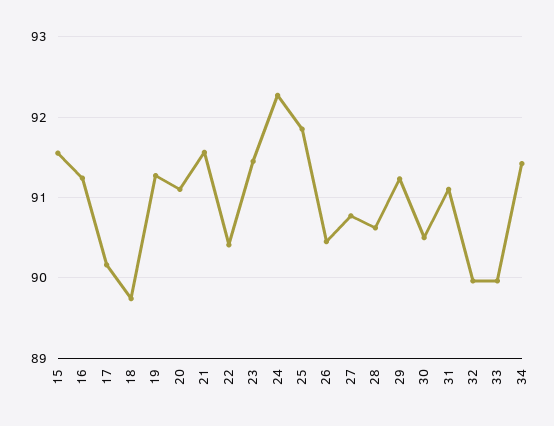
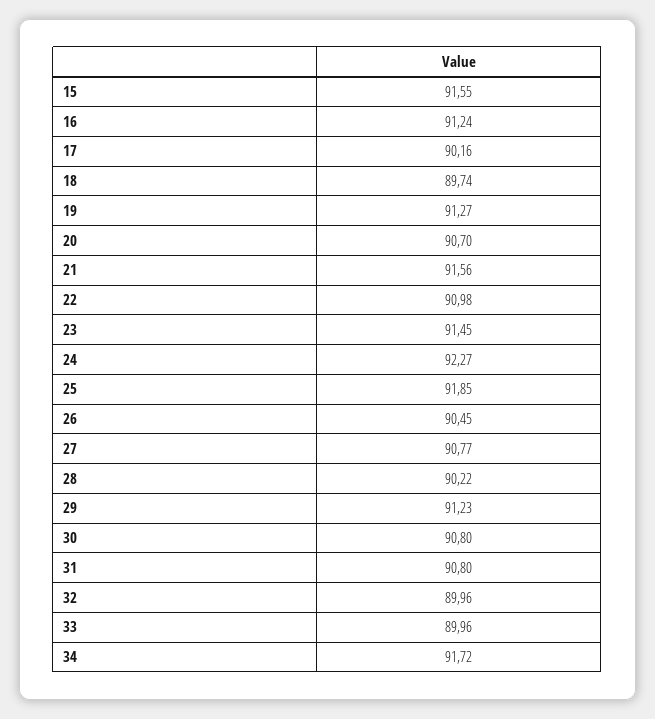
20: 91.1 -> 90.7
22: 90.4 -> 90.98
28: 90.6 -> 90.22
30: 90.5 -> 90.8
31: 91.1 -> 90.8
34: 91.4 -> 91.72

